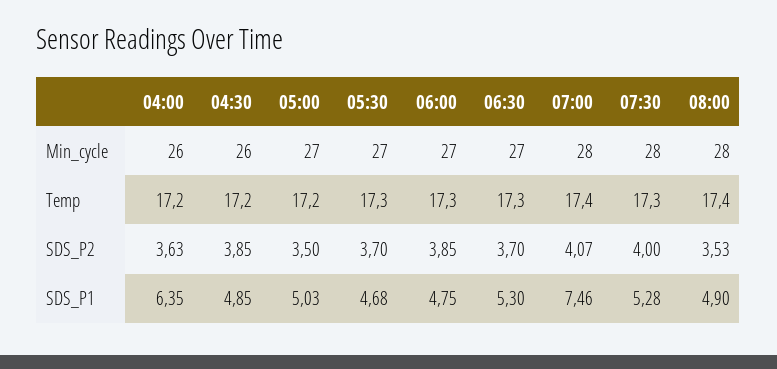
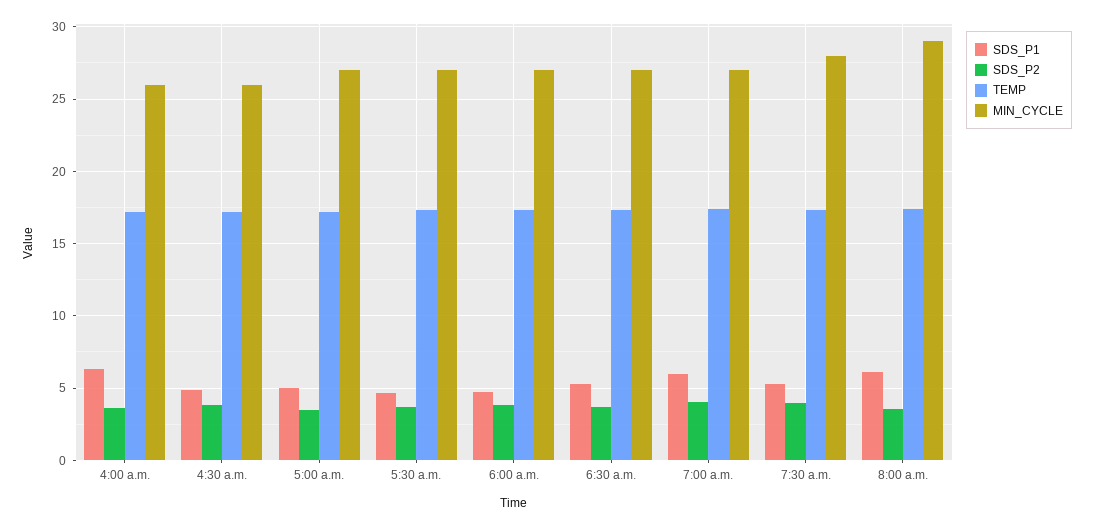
Min_cycle, 07:00: 28 -> 27
Min_cycle, 08:00: 28 -> 29
SDS_P1, 07:00: 7.46 -> 6
SDS_P1, 08:00: 4.9 -> 6

